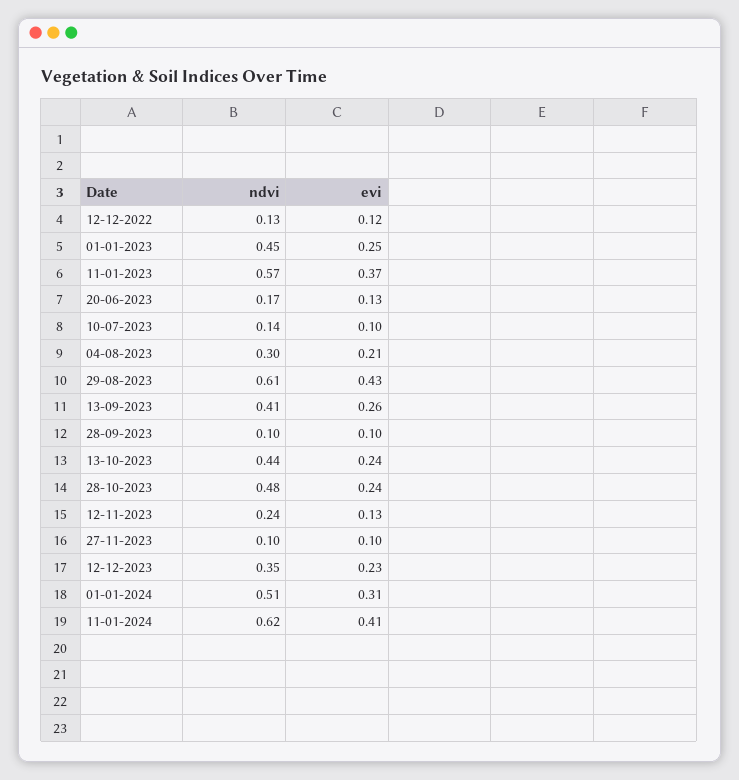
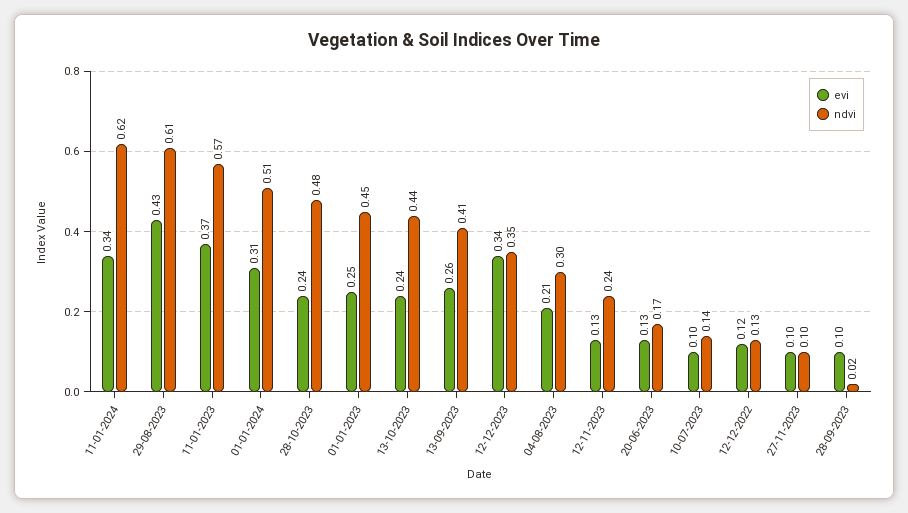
ndvi, 28-09-2023: 0.1 -> 0.02
evi, 12-12-2023: 0.23 -> 0.34
evi, 11-01-2024: 0.41 -> 0.34

